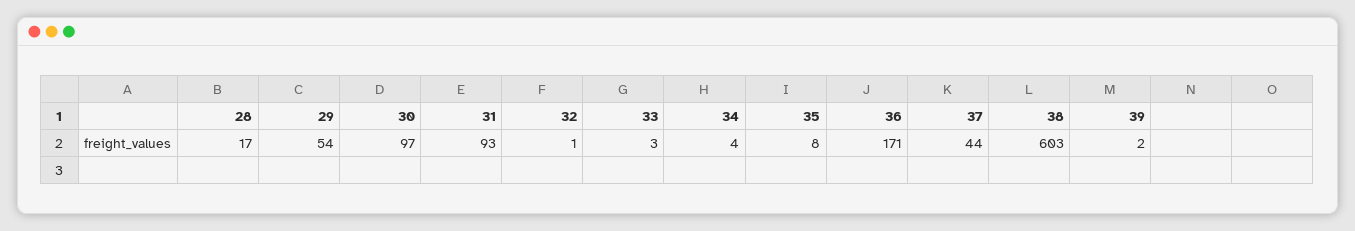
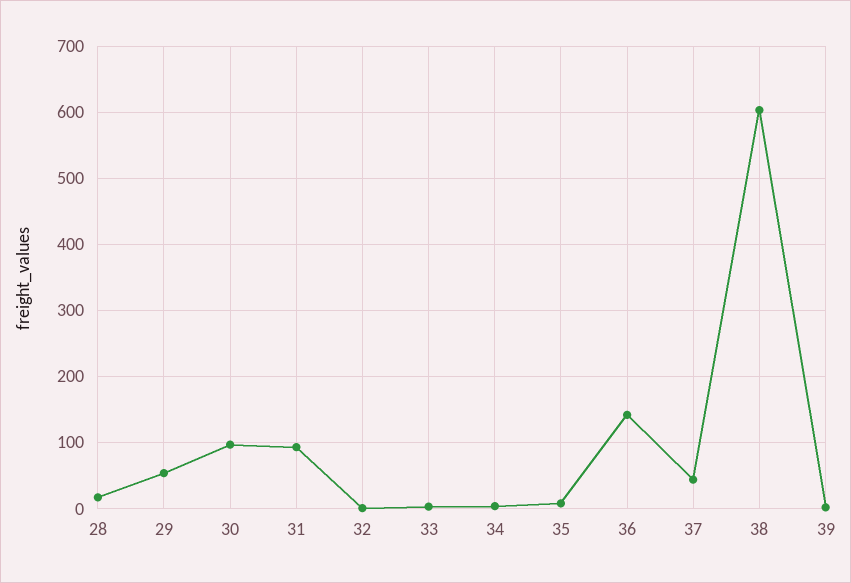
36: 171 -> 140

